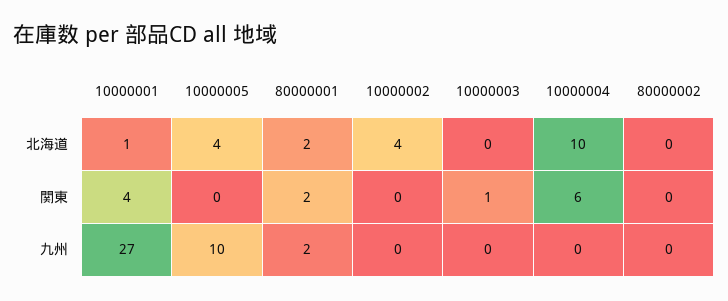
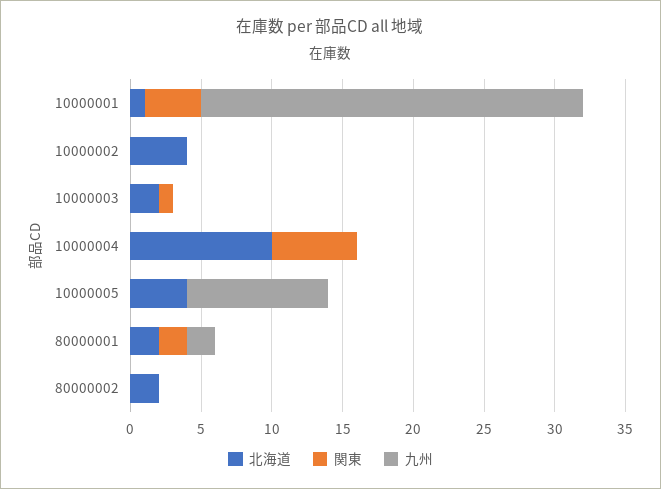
北海道, 10000003: 0 -> 2
北海道, 80000002: 0 -> 2

